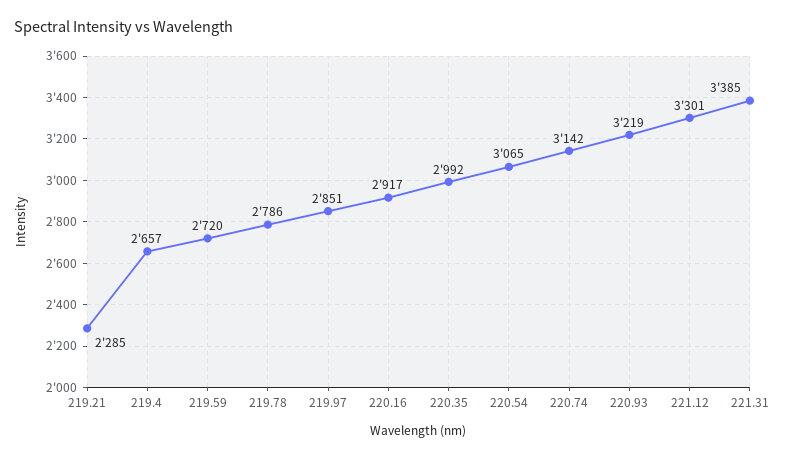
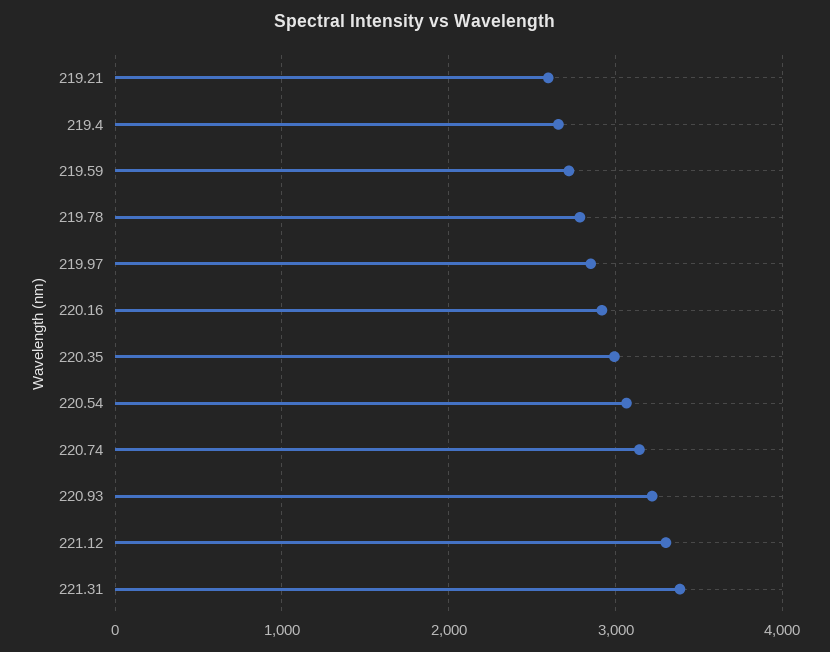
219.21: 2285 -> 2600

